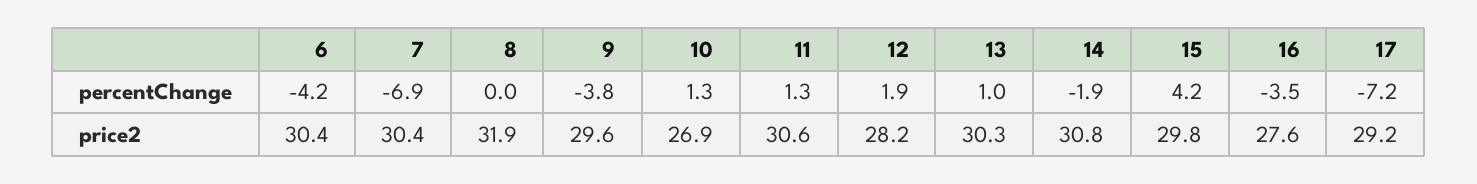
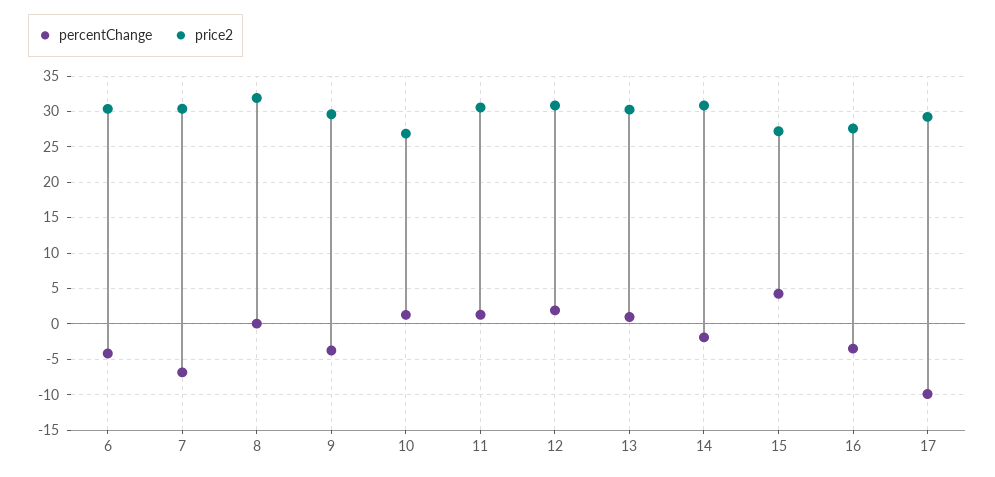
percentChange, 17: -7.2 -> -10
price2, 12: 28.2 -> 31
price2, 15: 29.8 -> 27

